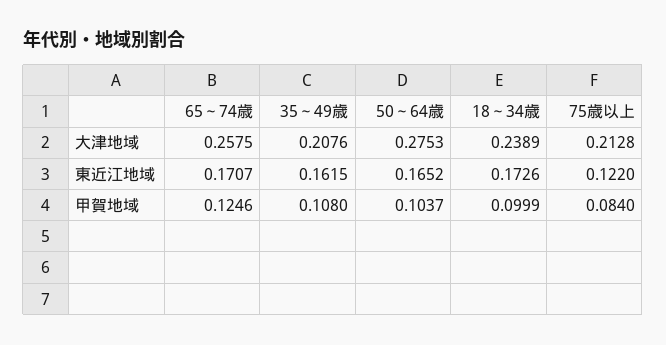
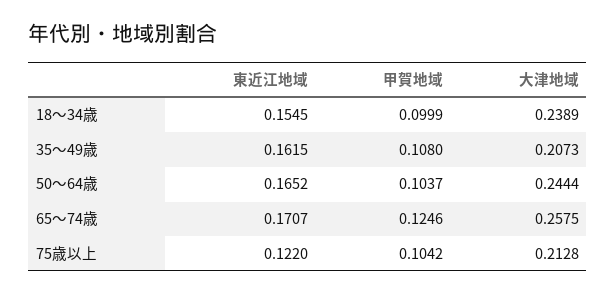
35～49歳, 大津地域: 0.2076 -> 0.2073
50～64歳, 大津地域: 0.2753 -> 0.2444
18～34歳, 東近江地域: 0.1726 -> 0.1545
75歳以上, 甲賀地域: 0.084 -> 0.1042

